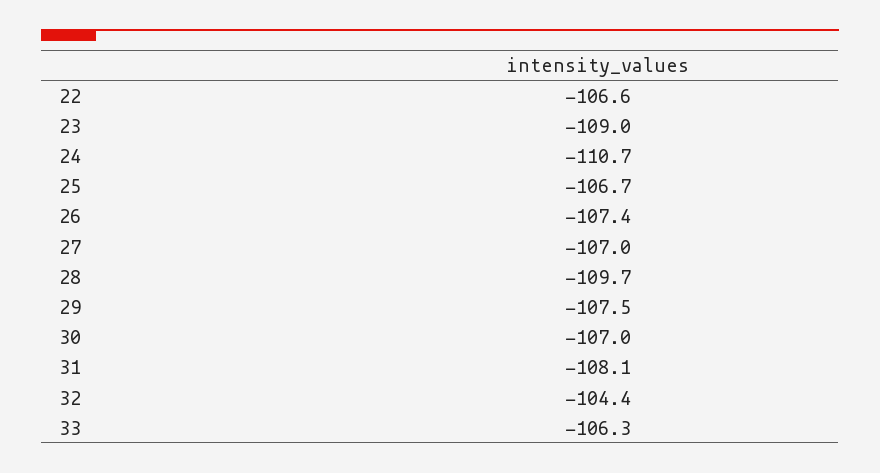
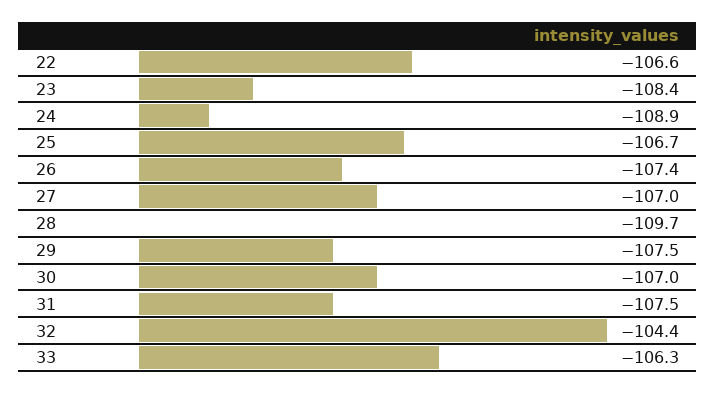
23: -109 -> -108.4
24: -110.7 -> -108.9
31: -108.1 -> -107.5

